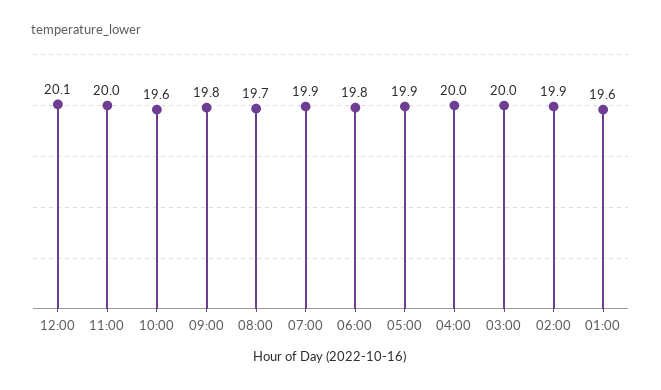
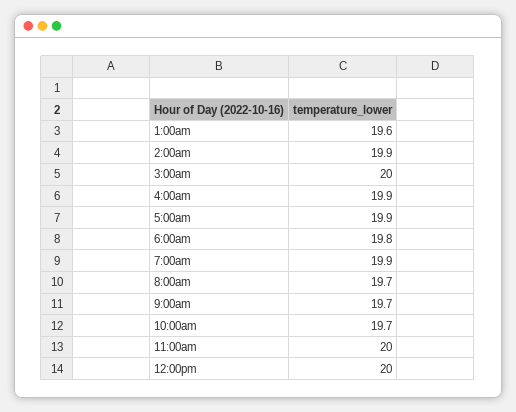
12:00: 20.1 -> 20
10:00: 19.6 -> 19.7
09:00: 19.8 -> 19.7
04:00: 20 -> 19.9

